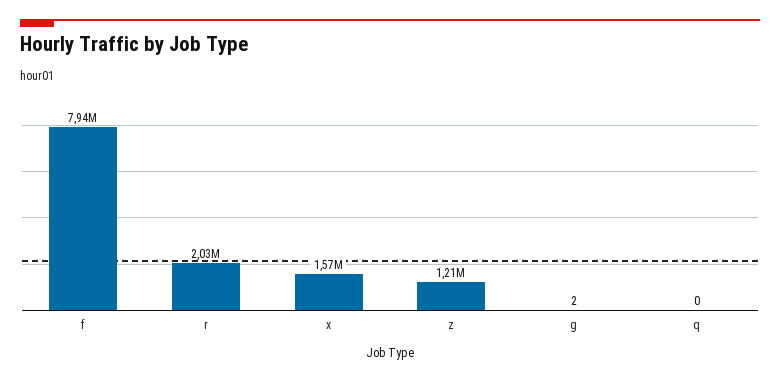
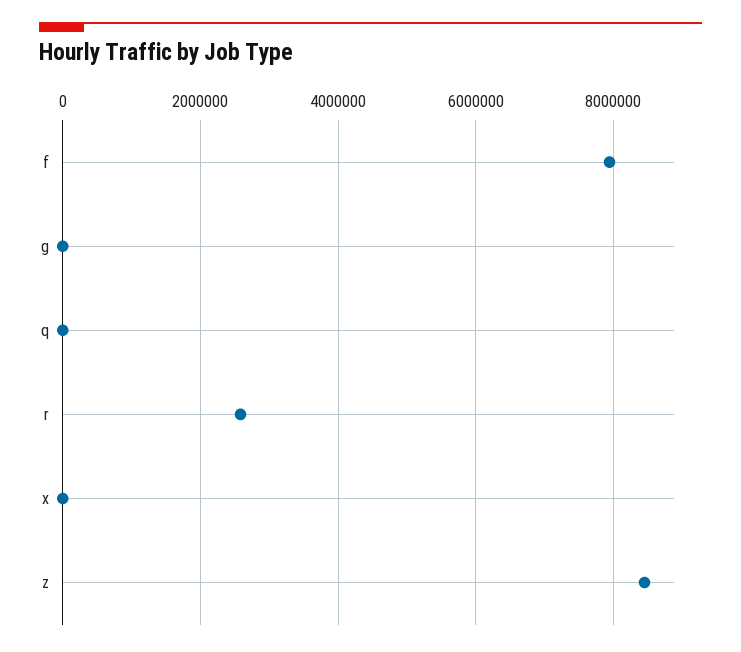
r: 2030000 -> 2600000
x: 1570000 -> 0
z: 1210000 -> 8400000

